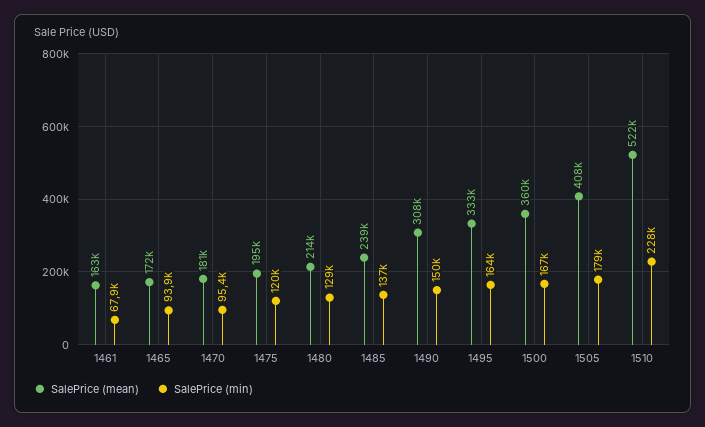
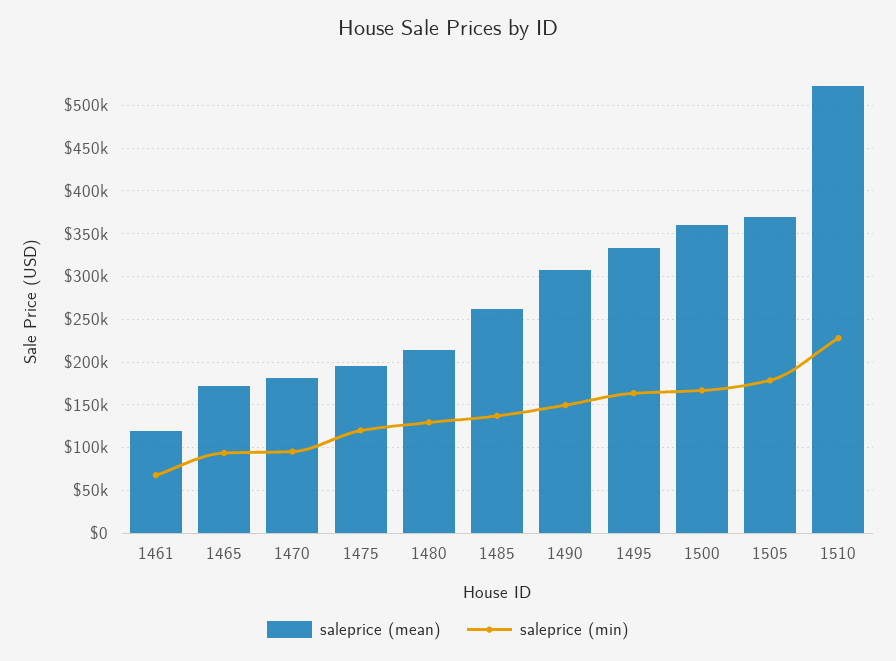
SalePrice (mean), 1461: 163000 -> 120000
SalePrice (mean), 1485: 239000 -> 260000
SalePrice (mean), 1505: 408000 -> 370000

